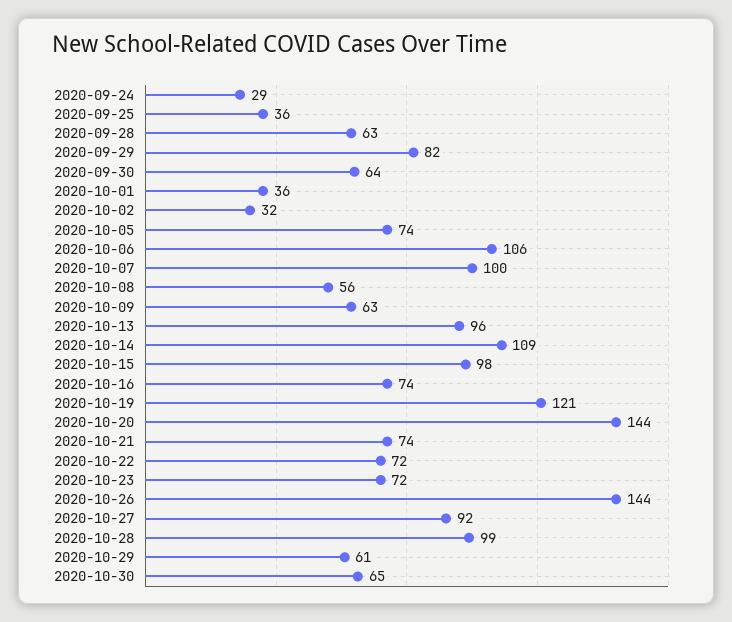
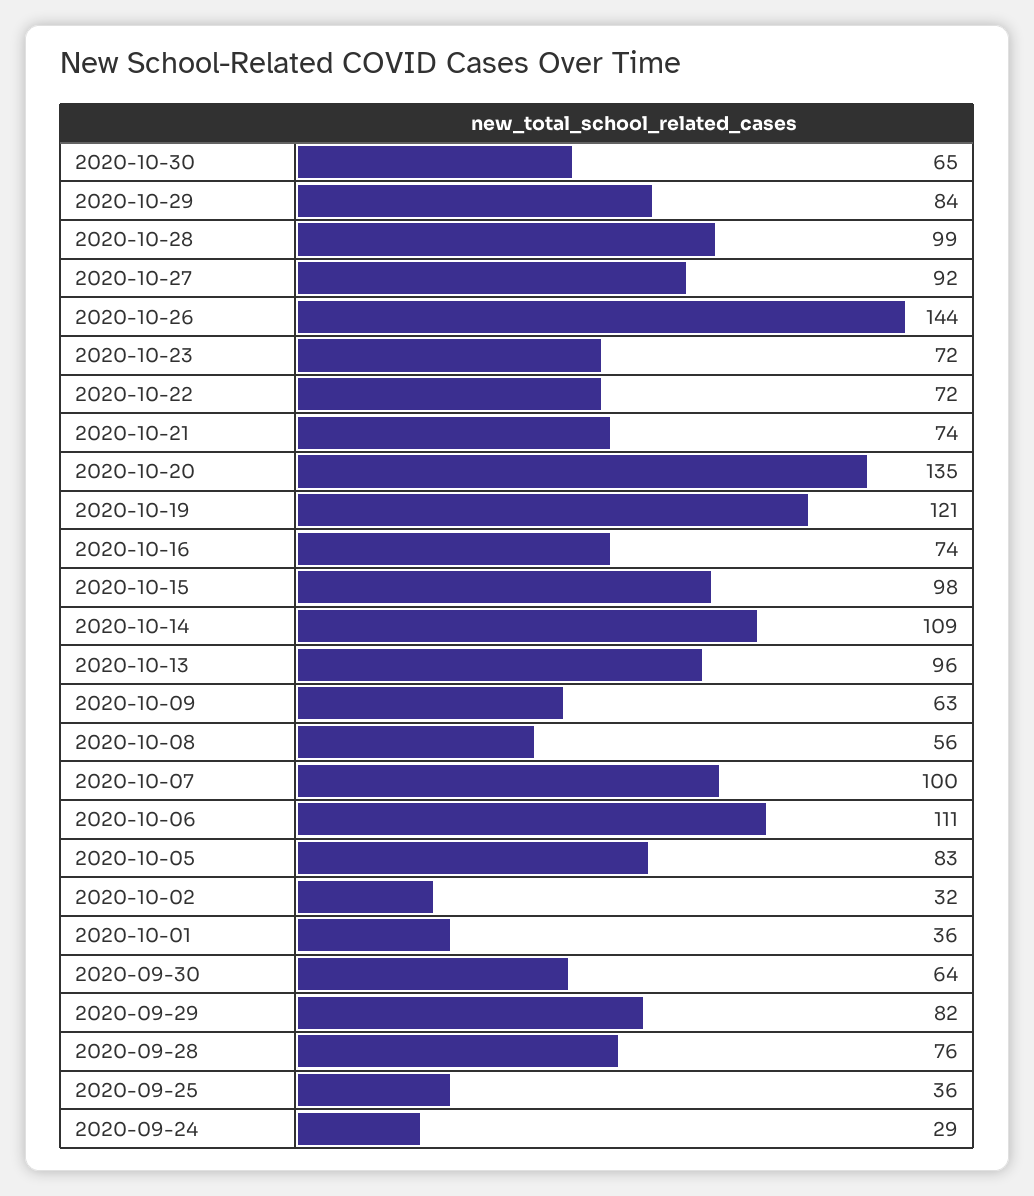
2020-09-28: 63 -> 76
2020-10-05: 74 -> 83
2020-10-06: 106 -> 111
2020-10-20: 144 -> 135
2020-10-29: 61 -> 84

